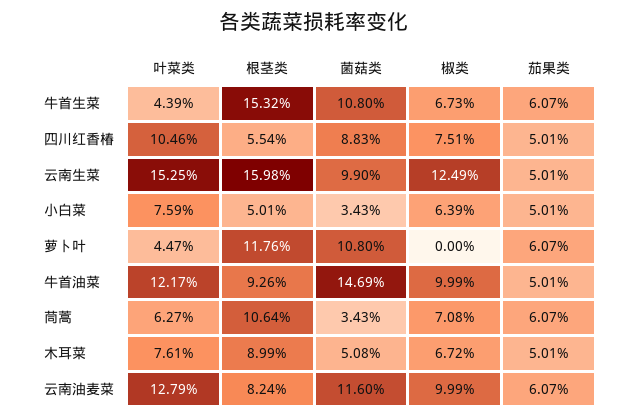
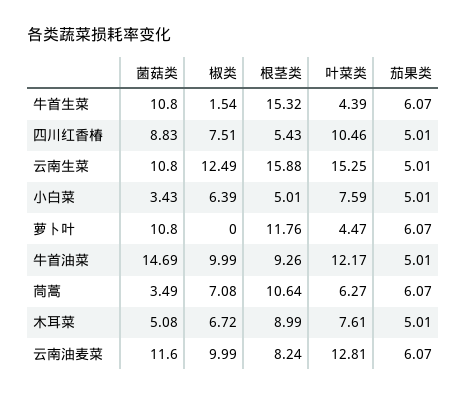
椒类, 牛首生菜: 6.73 -> 1.54
根茎类, 四川红香椿: 5.54 -> 5.43
根茎类, 云南生菜: 15.98 -> 15.88
菌菇类, 云南生菜: 9.9 -> 10.8
菌菇类, 茼蒿: 3.43 -> 3.49
叶菜类, 云南油麦菜: 12.79 -> 12.81

